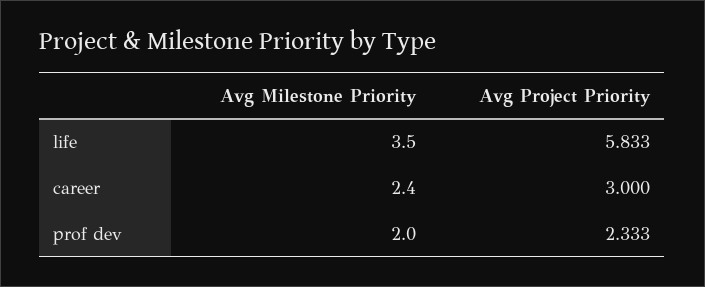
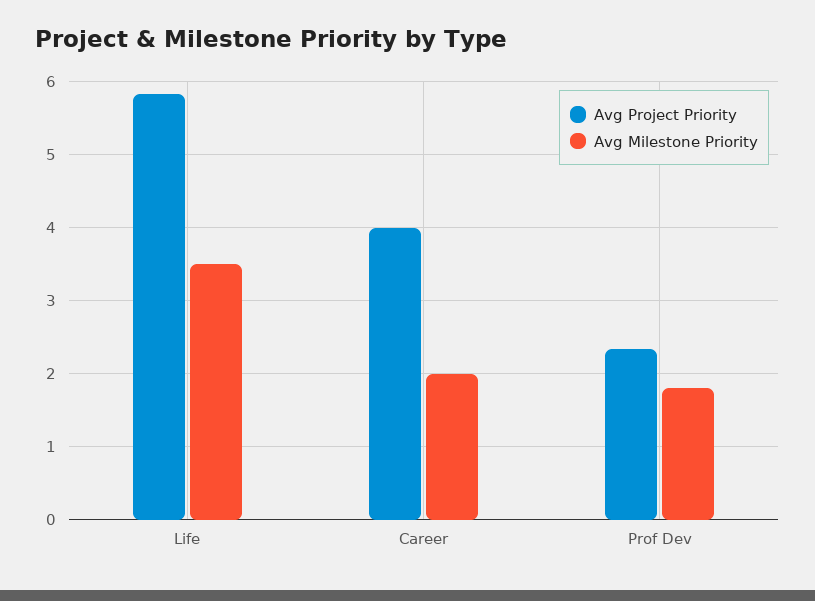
Avg Milestone Priority, career: 2.4 -> 2
Avg Project Priority, career: 3 -> 4
Avg Milestone Priority, prof dev: 2 -> 1.8

